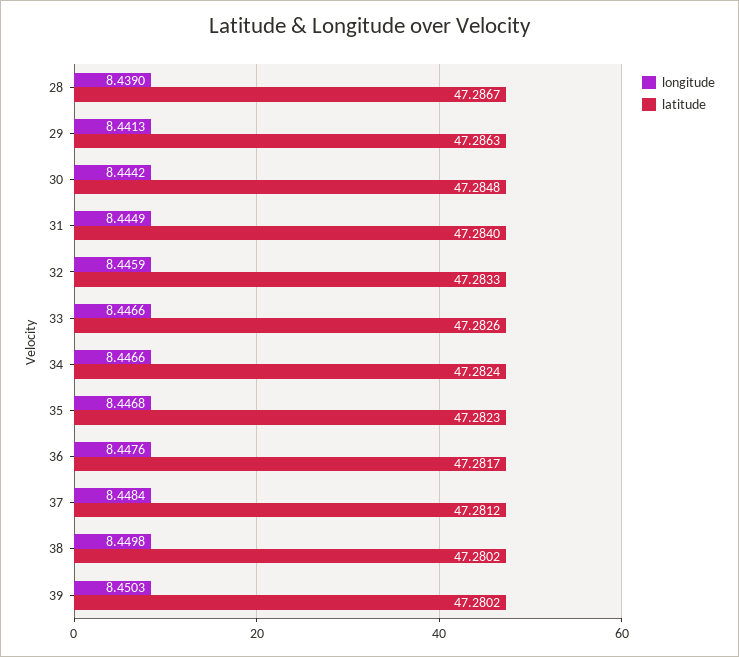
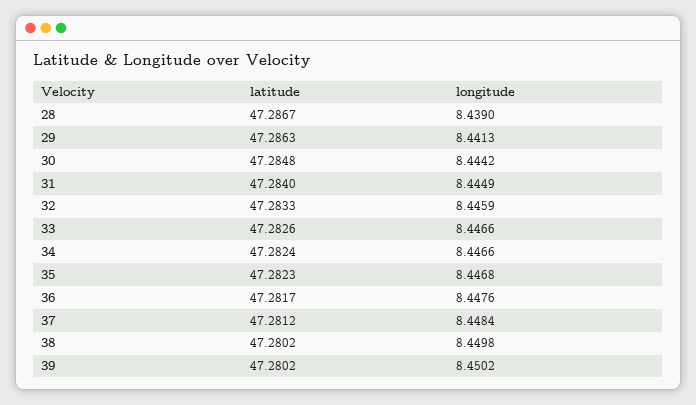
longitude, 39: 8.4503 -> 8.4502

